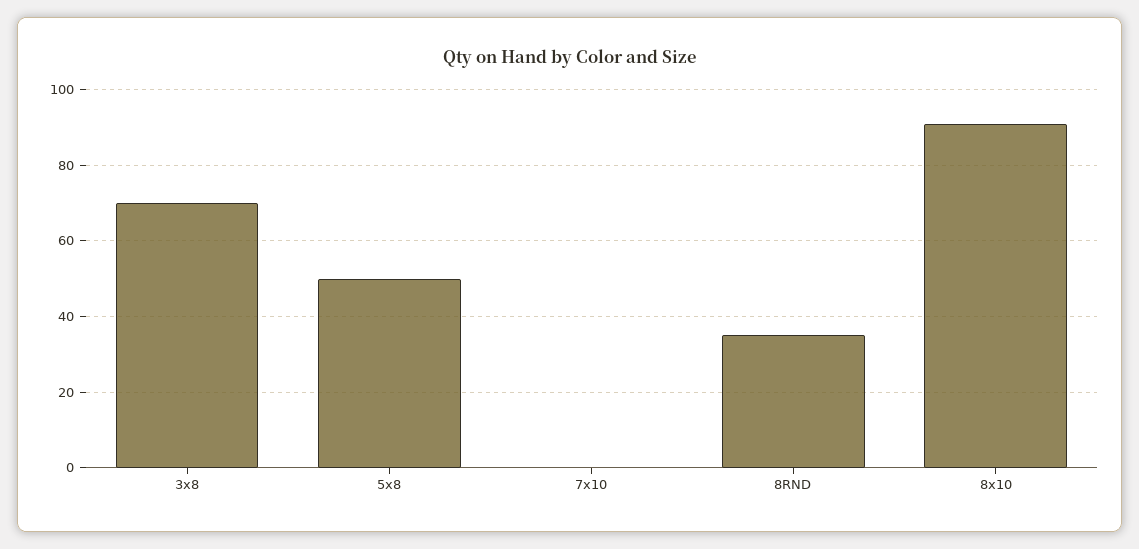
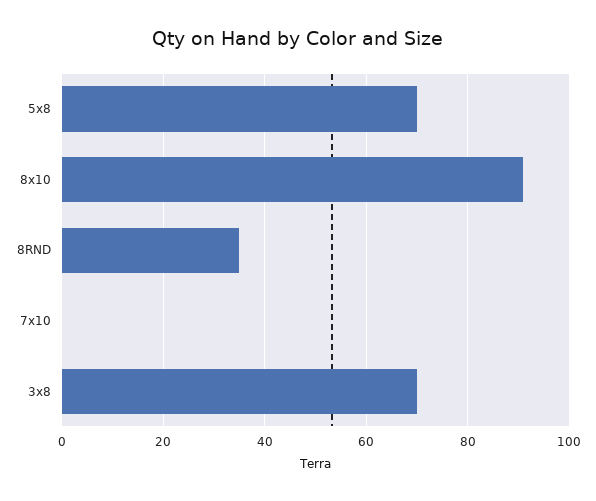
5x8: 50 -> 70

